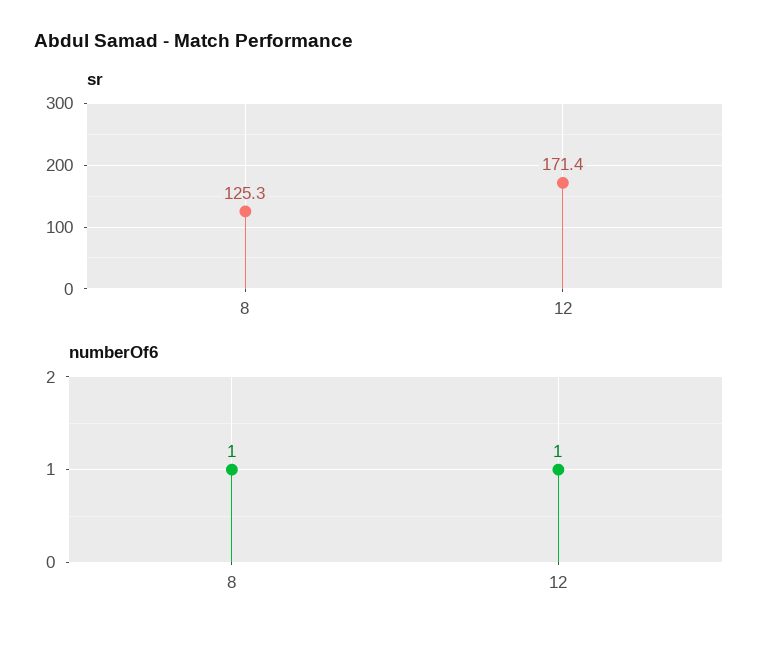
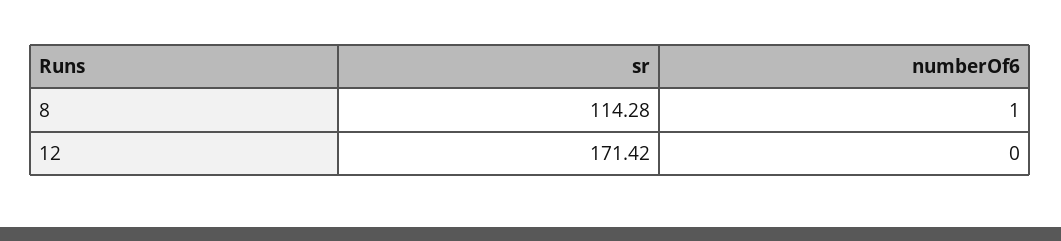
sr, 8: 125.3 -> 114.28
numberOf6, 12: 1 -> 0

